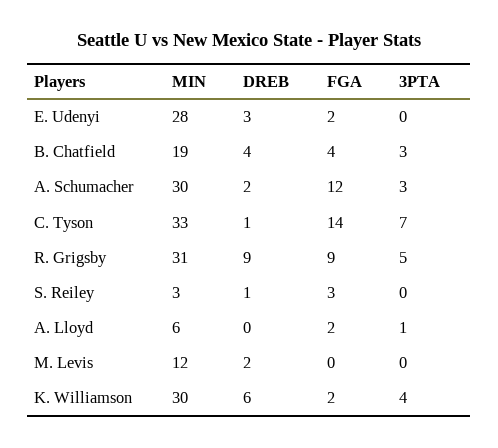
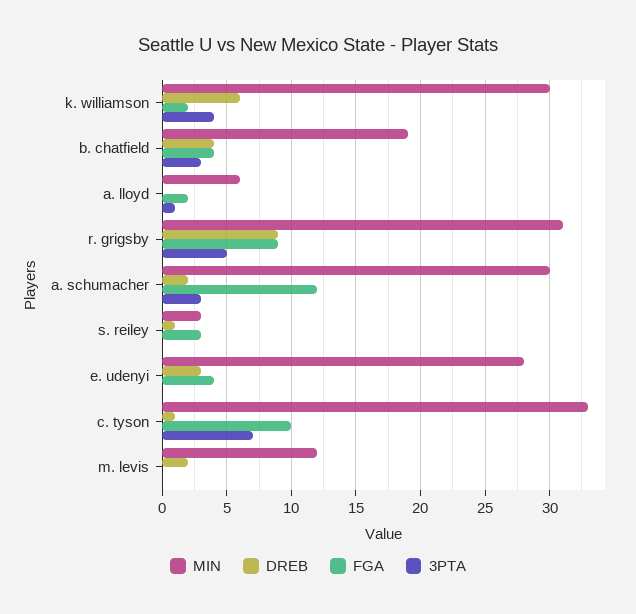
FGA, E. Udenyi: 2 -> 4
FGA, C. Tyson: 14 -> 10

